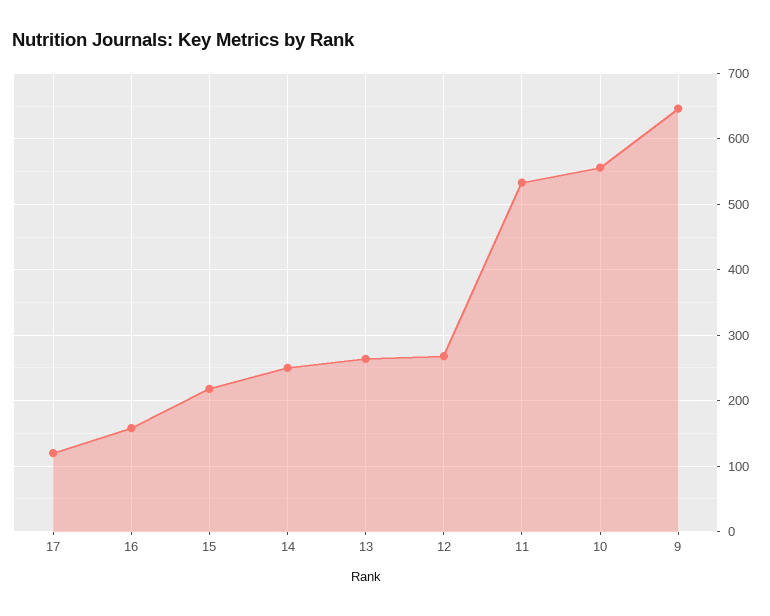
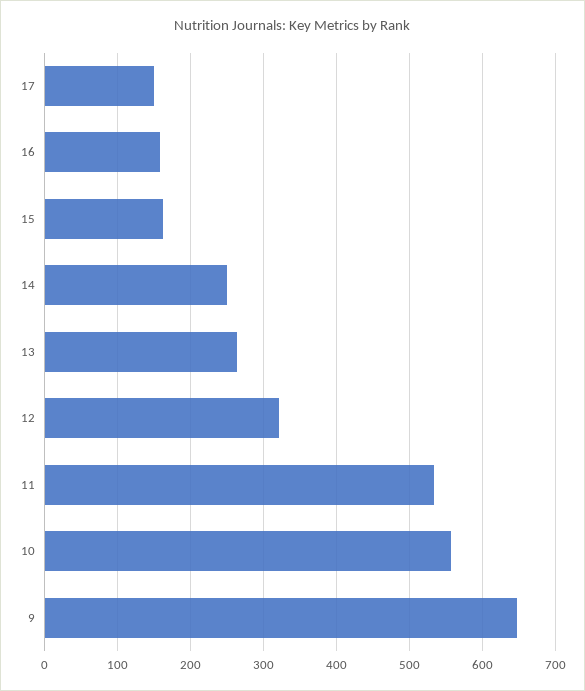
17: 120 -> 150
15: 220 -> 160
12: 270 -> 320

